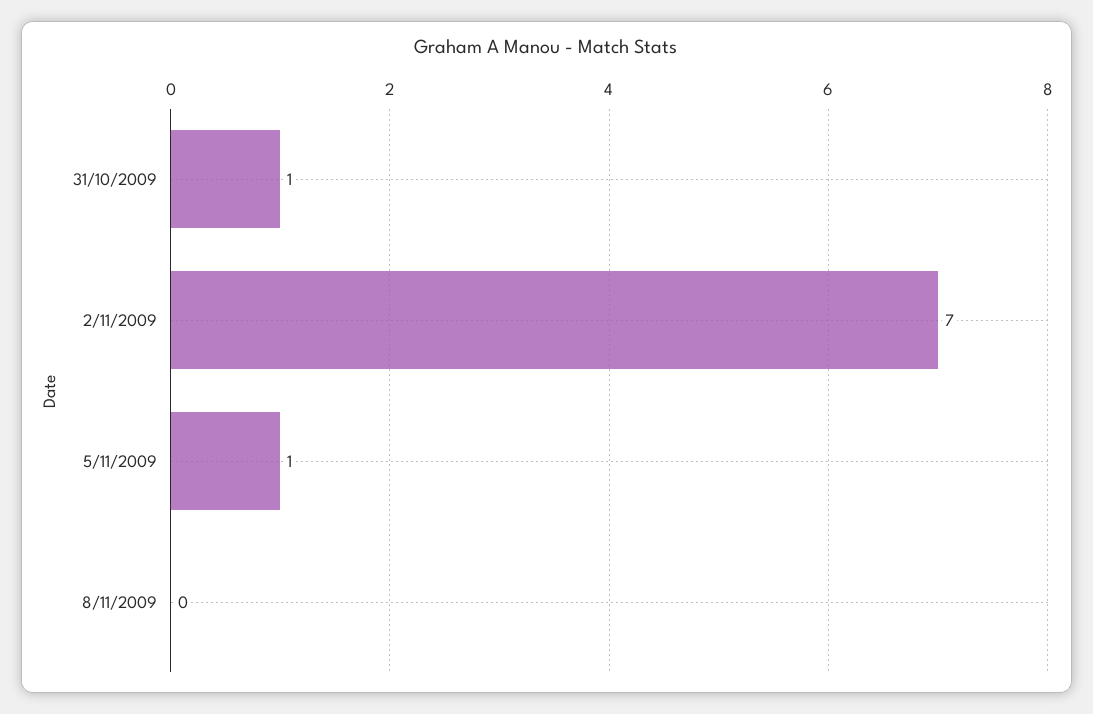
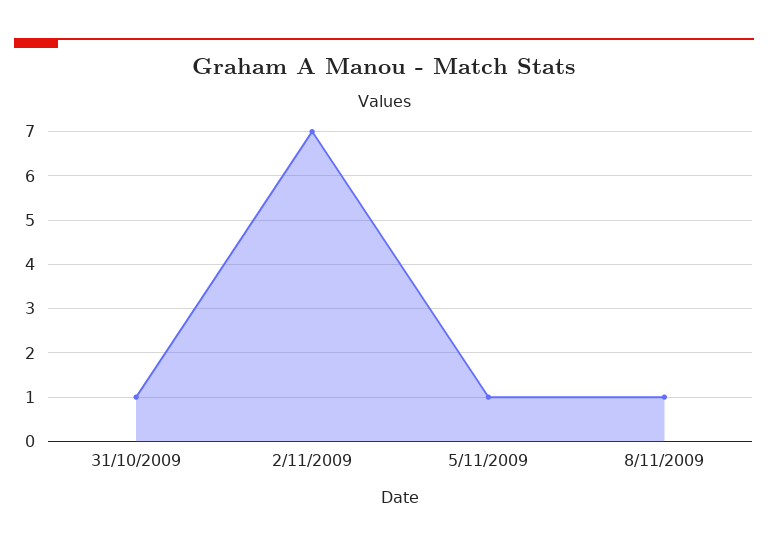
8/11/2009: 0 -> 1

